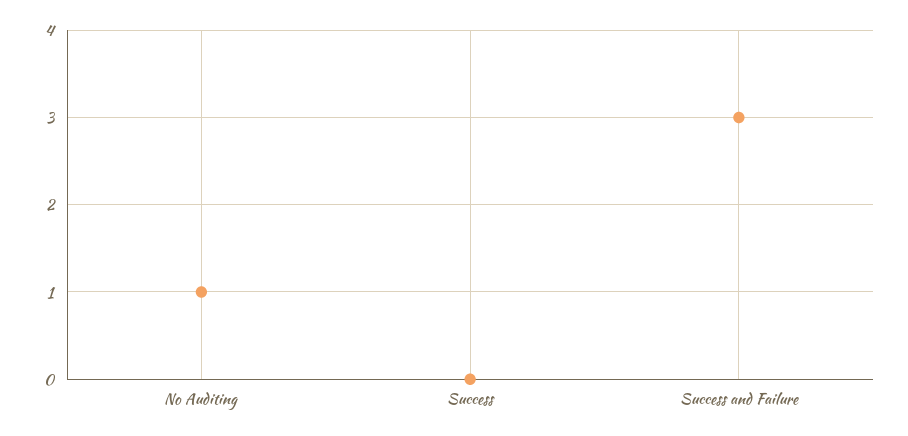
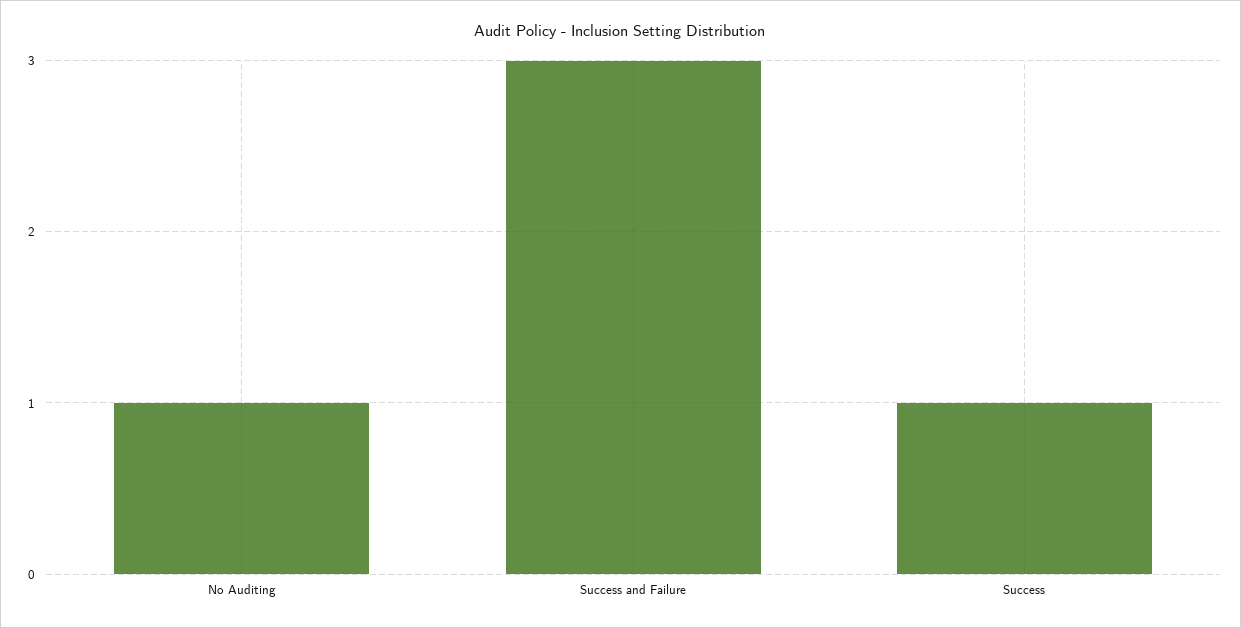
Success: 0 -> 1

